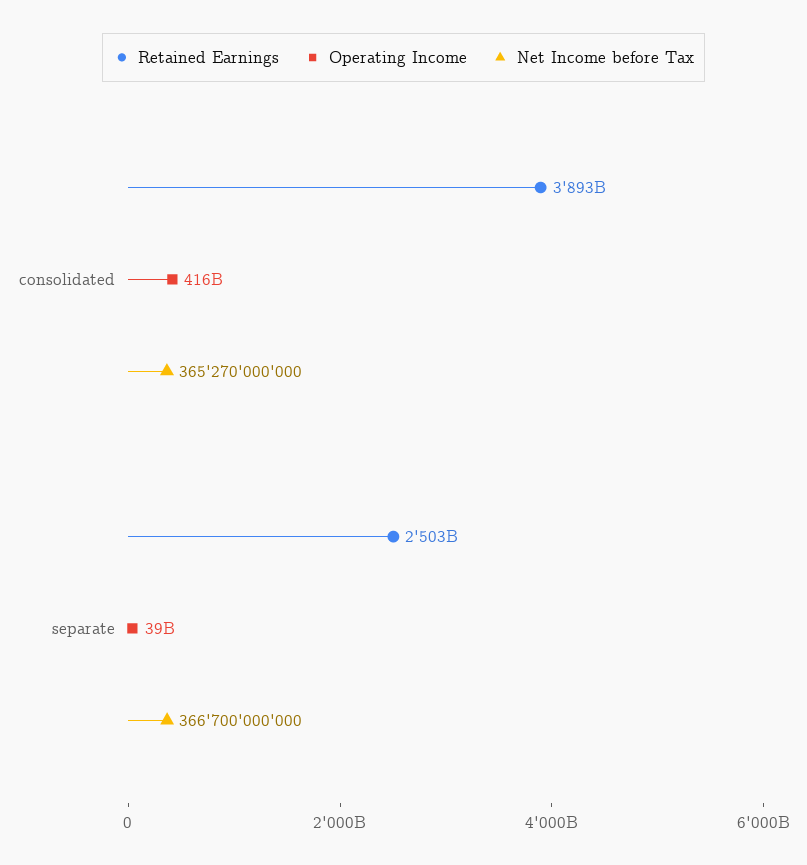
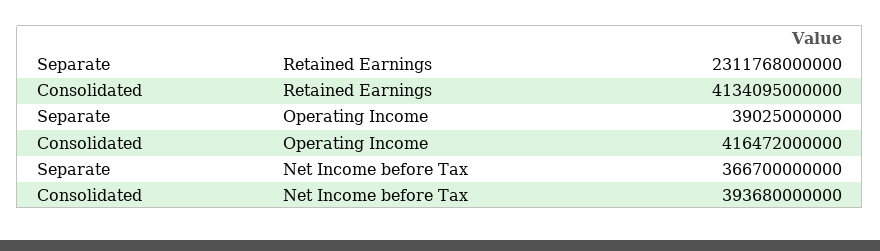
Retained Earnings, consolidated: 3893000000000 -> 4134095000000
Net Income before Tax, consolidated: 365270000000 -> 393680000000
Retained Earnings, separate: 2503000000000 -> 2311768000000

